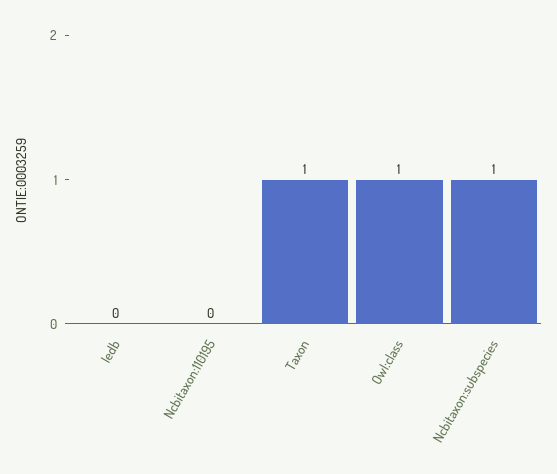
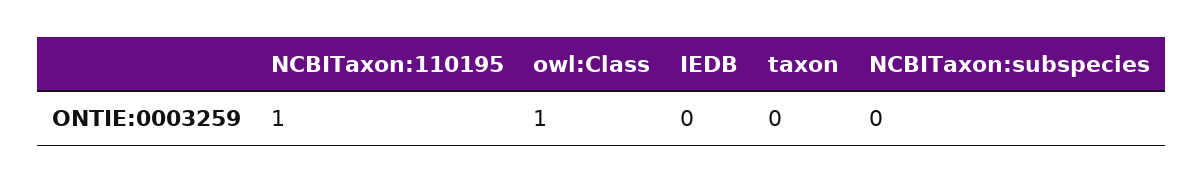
Ncbitaxon:110195: 0 -> 1
Taxon: 1 -> 0
Ncbitaxon:subspecies: 1 -> 0

